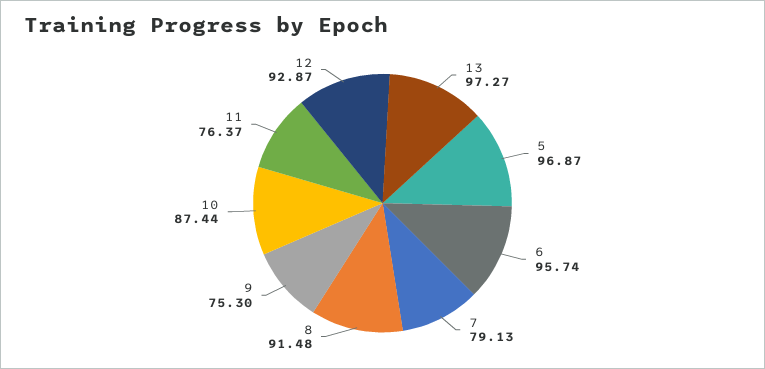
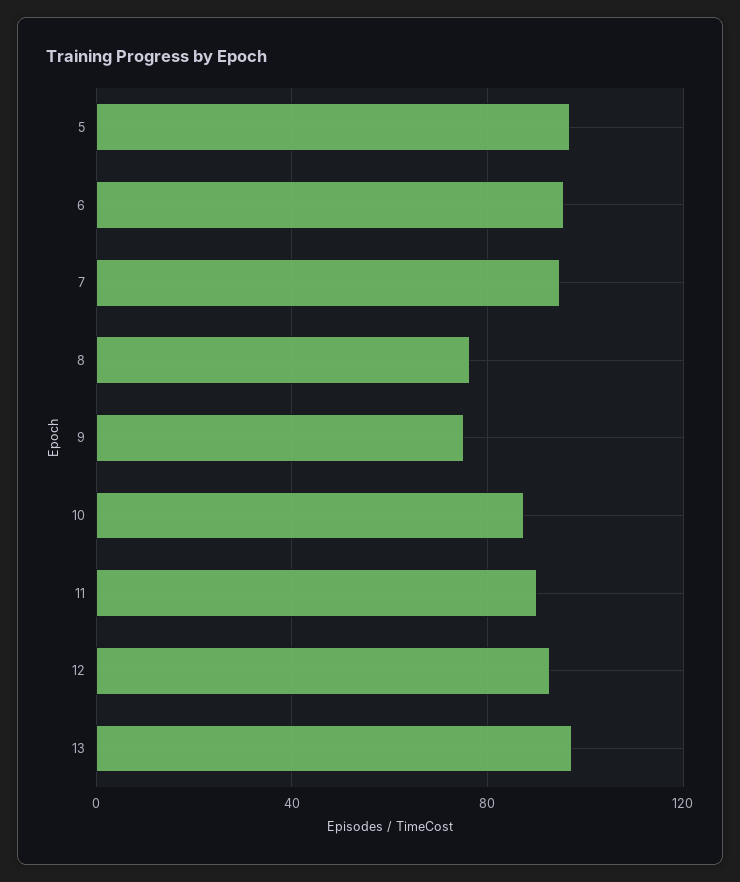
7: 79.13 -> 95
8: 91.48 -> 75
11: 76.37 -> 90

